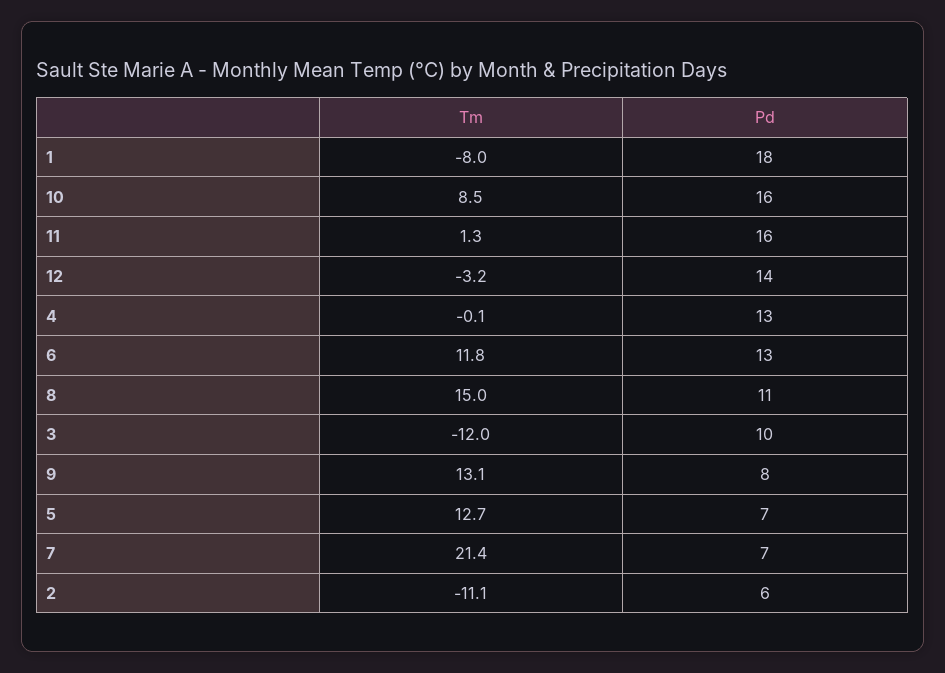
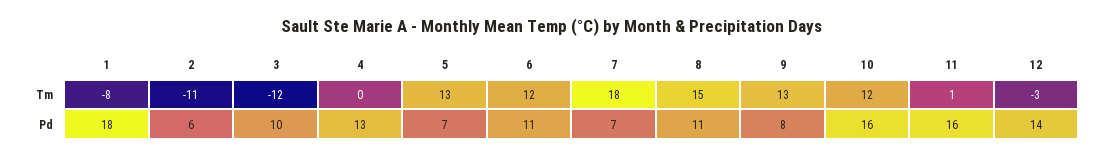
Tm, 10: 8.5 -> 12
Pd, 6: 13 -> 11
Tm, 7: 21.4 -> 18

